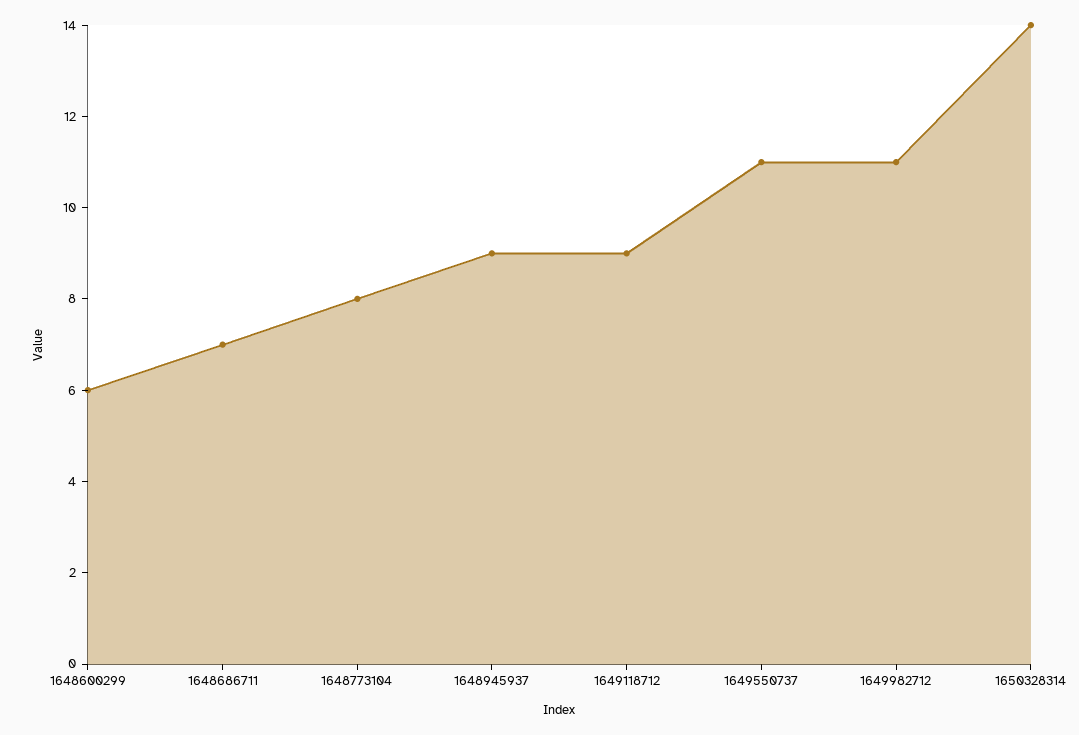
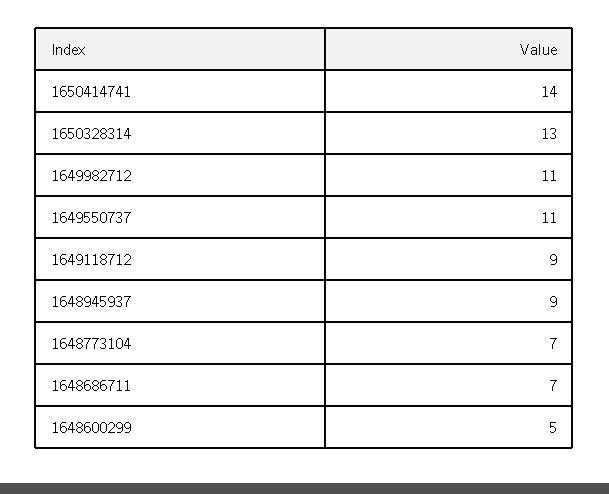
1648600299: 6 -> 5
1648773104: 8 -> 7
1650328314: 14 -> 13
1650414741: none -> 14

